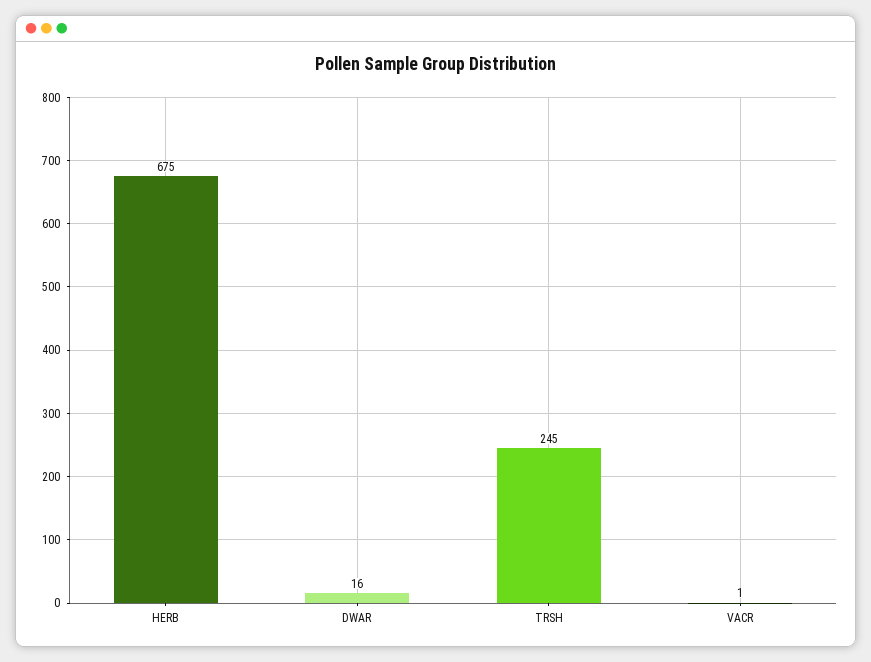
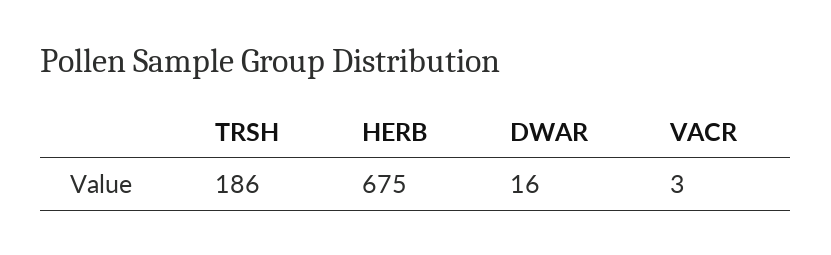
TRSH: 245 -> 186
VACR: 1 -> 3

